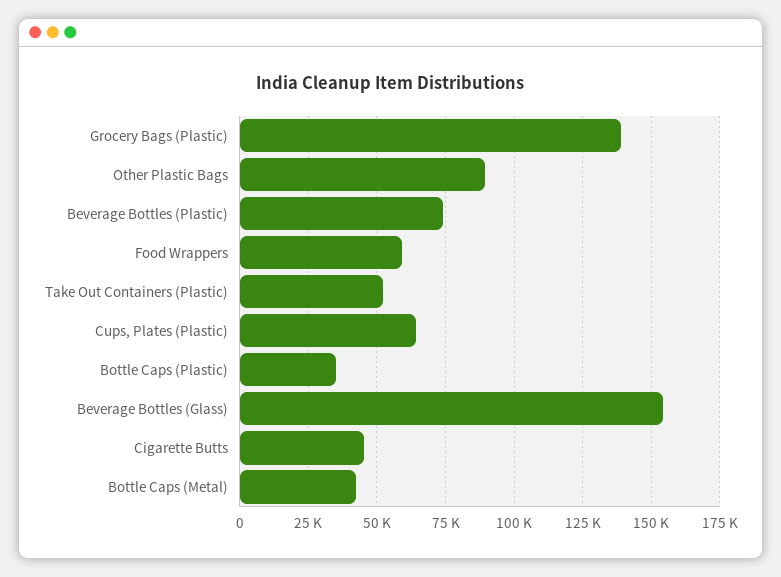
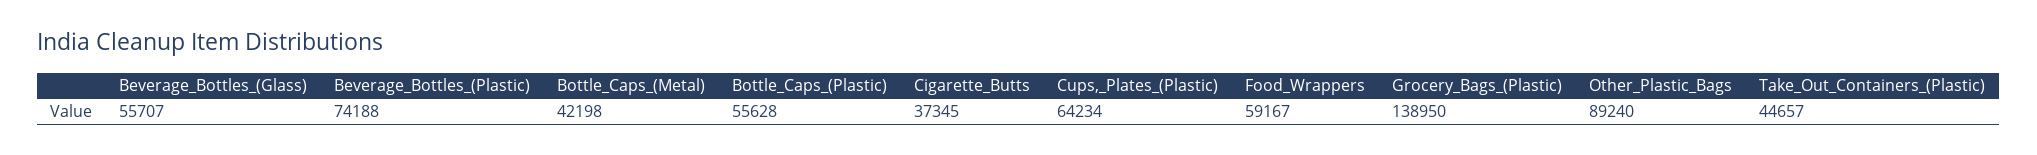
Take Out Containers (Plastic): 52500 -> 44657
Bottle Caps (Plastic): 35000 -> 55628
Beverage Bottles (Glass): 155000 -> 55707
Cigarette Butts: 45000 -> 37345

